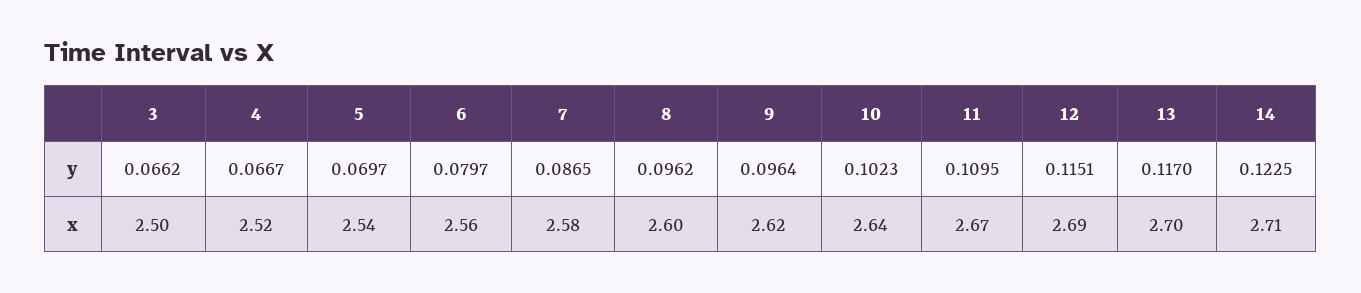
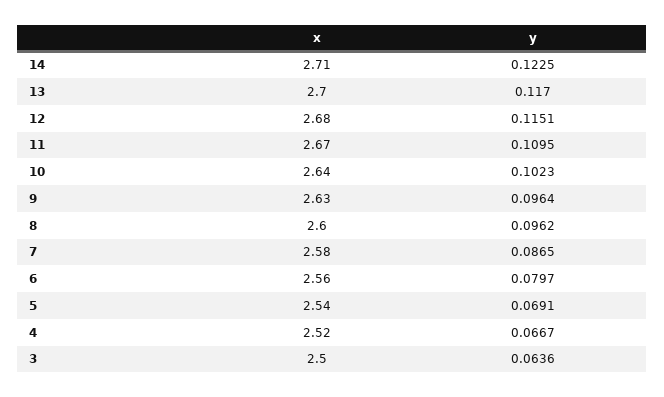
3, y: 0.0662 -> 0.0636
5, y: 0.0697 -> 0.0691
9, x: 2.62 -> 2.63
12, x: 2.69 -> 2.68

